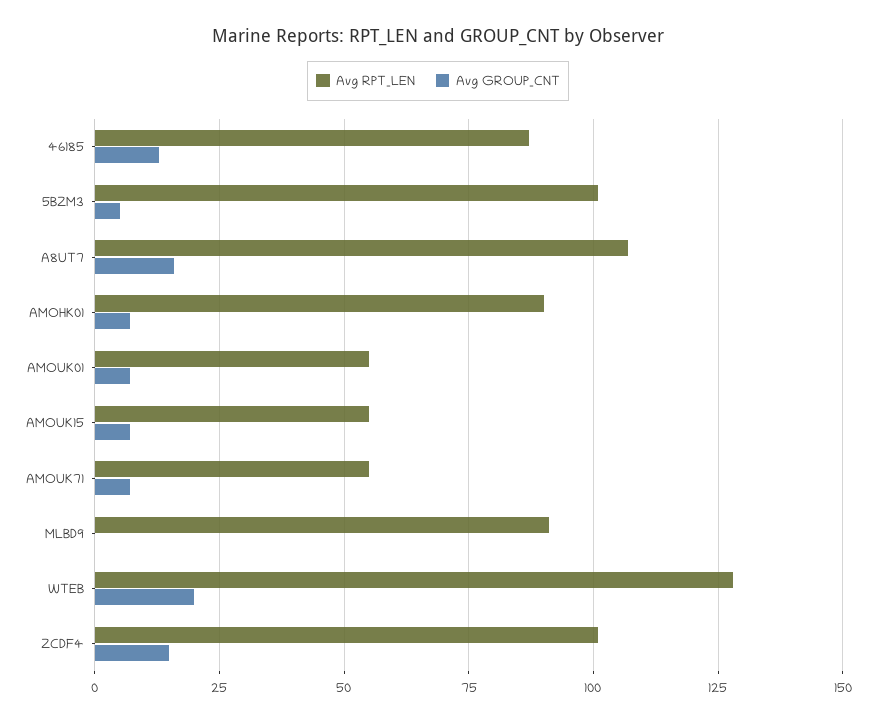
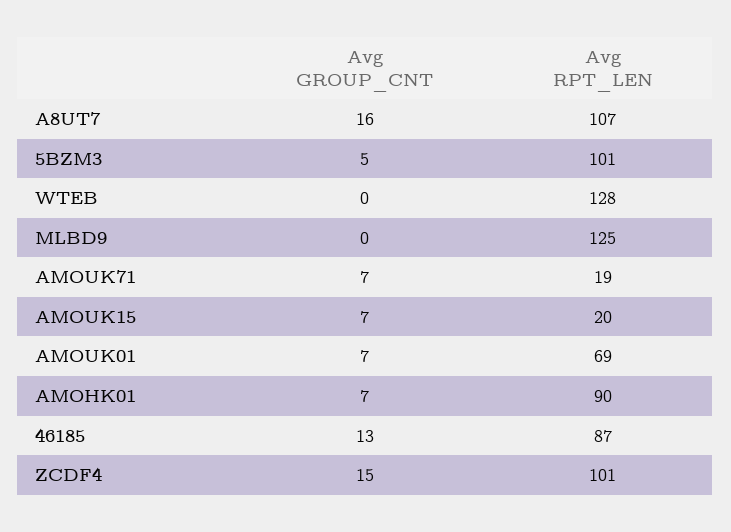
Avg RPT_LEN, AMOUK01: 55 -> 69
Avg RPT_LEN, AMOUK15: 55 -> 20
Avg RPT_LEN, AMOUK71: 55 -> 19
Avg RPT_LEN, MLBD9: 90 -> 125
Avg GROUP_CNT, WTEB: 20 -> 0

